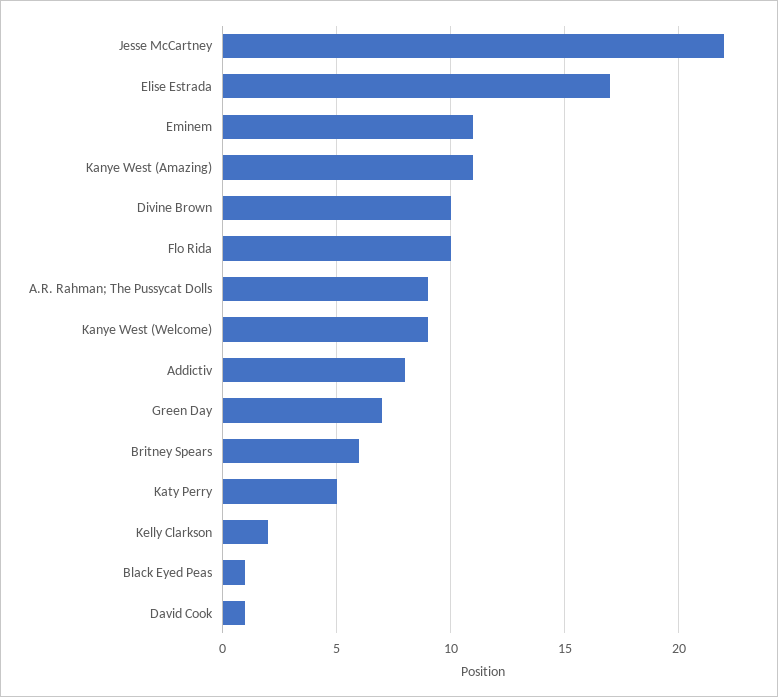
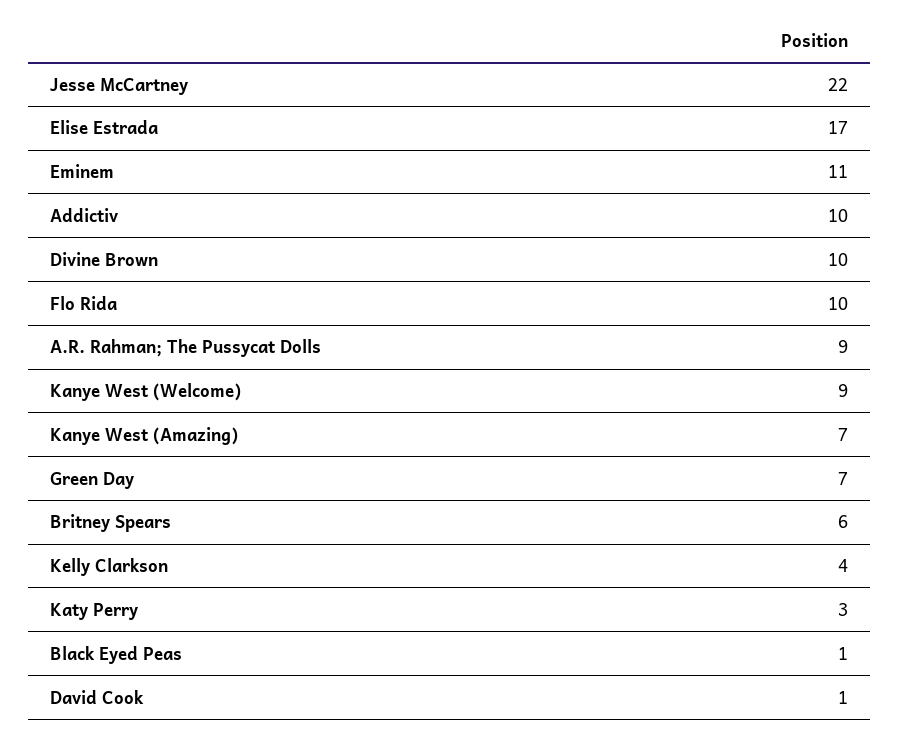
Kanye West (Amazing): 11 -> 7
Addictiv: 8 -> 10
Katy Perry: 5 -> 3
Kelly Clarkson: 2 -> 4

